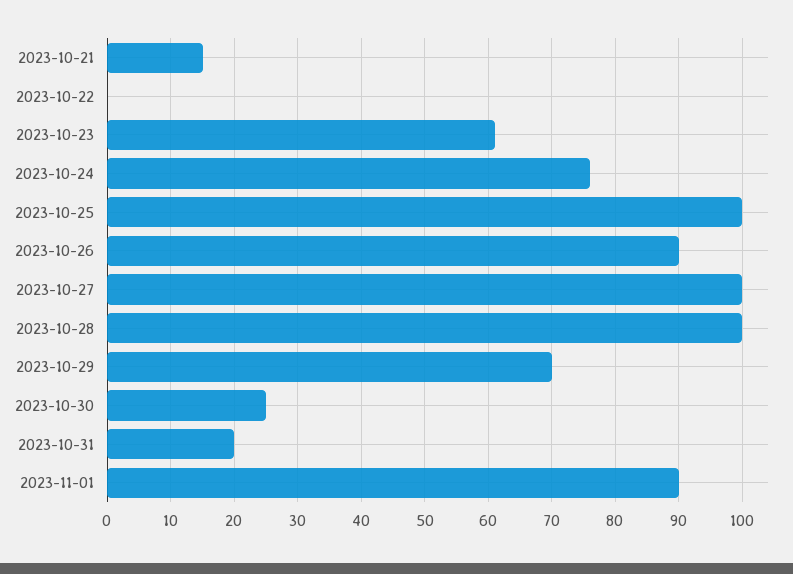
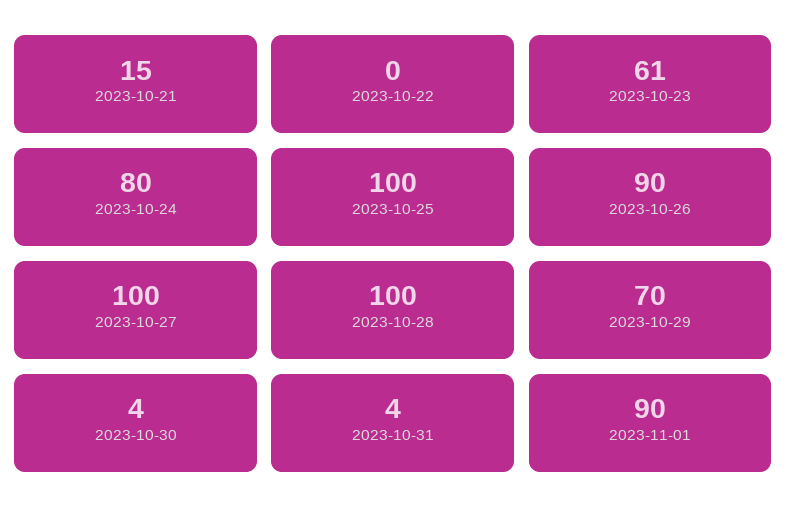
2023-10-24: 76 -> 80
2023-10-30: 25 -> 4
2023-10-31: 20 -> 4

